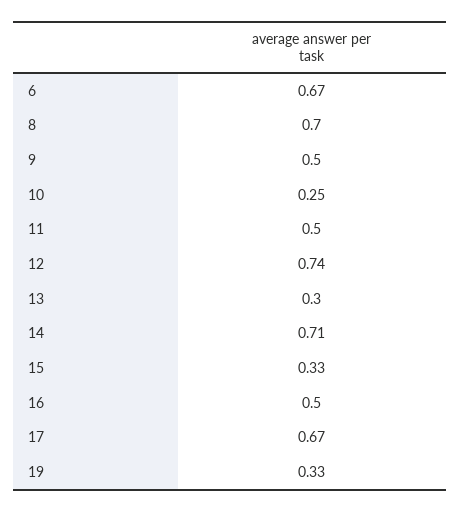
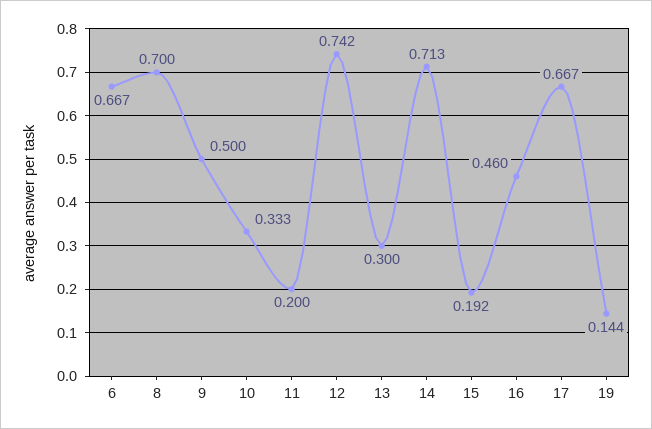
10: 0.25 -> 0.333
11: 0.5 -> 0.2
15: 0.33 -> 0.192
16: 0.5 -> 0.46
19: 0.33 -> 0.144

